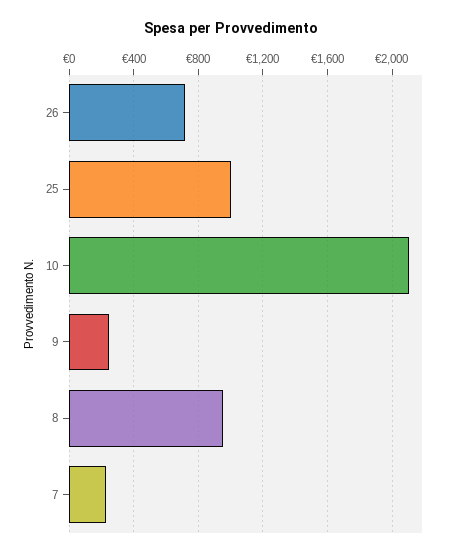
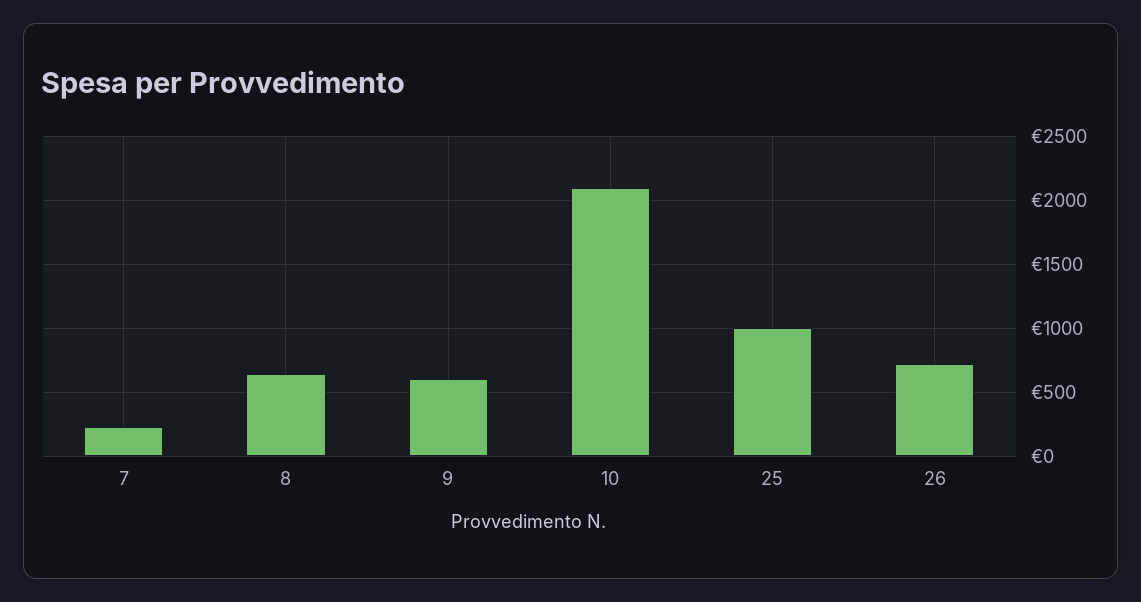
9: 250 -> 600
8: 950 -> 650

